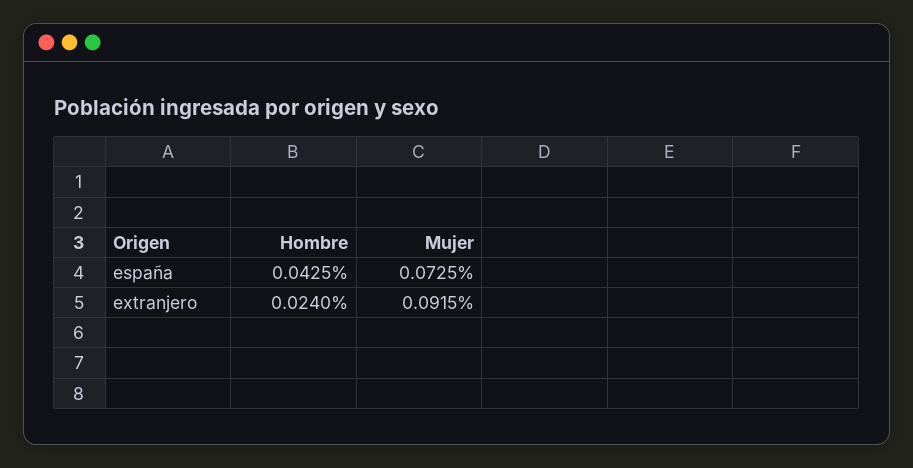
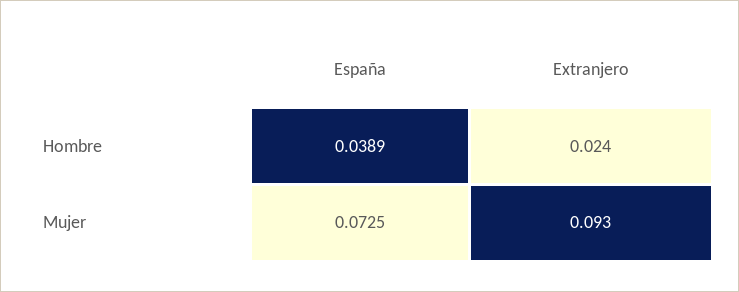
Hombre, españa: 0.0425 -> 0.0389
Mujer, extranjero: 0.0915 -> 0.093

